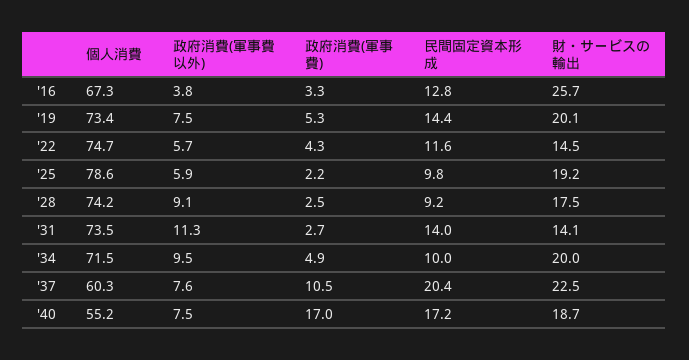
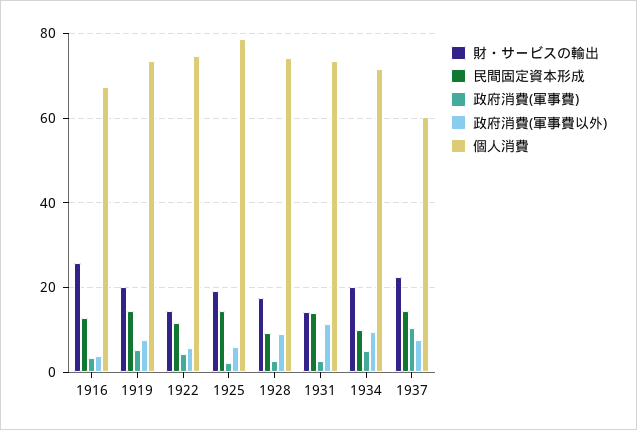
民間固定資本形成, '25: 9.8 -> 14
民間固定資本形成, '37: 20.4 -> 14
個人消費, '40: 55.2 -> none
政府消費(軍事費以外), '40: 7.5 -> none
政府消費(軍事費), '40: 17 -> none
民間固定資本形成, '40: 17.2 -> none
財・サービスの輸出, '40: 18.7 -> none

